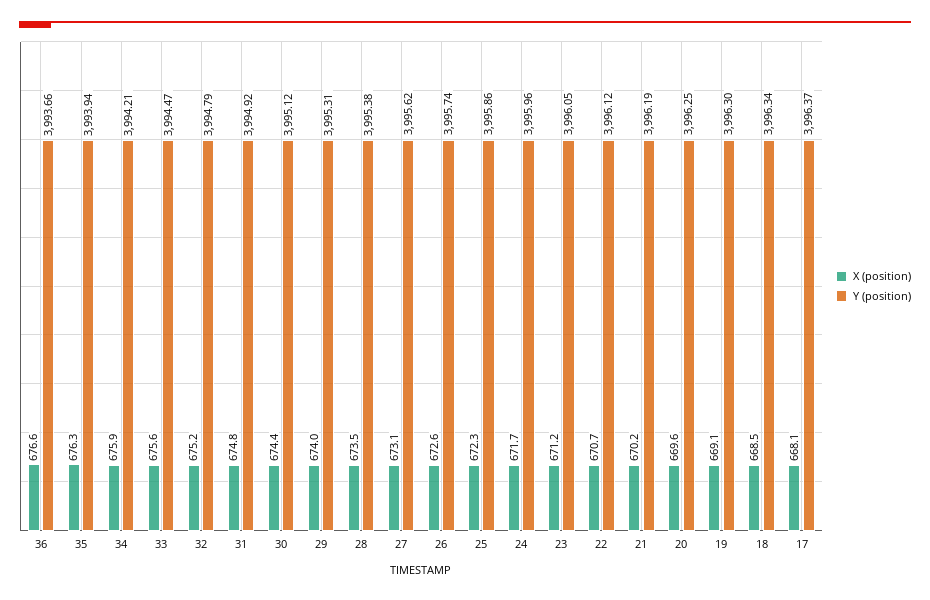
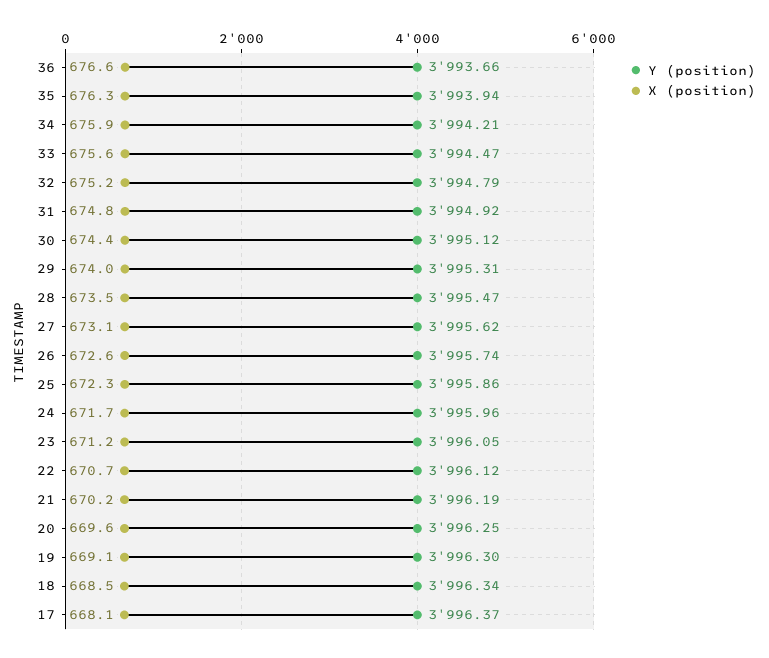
Y (position), 28: 3995.38 -> 3995.47

